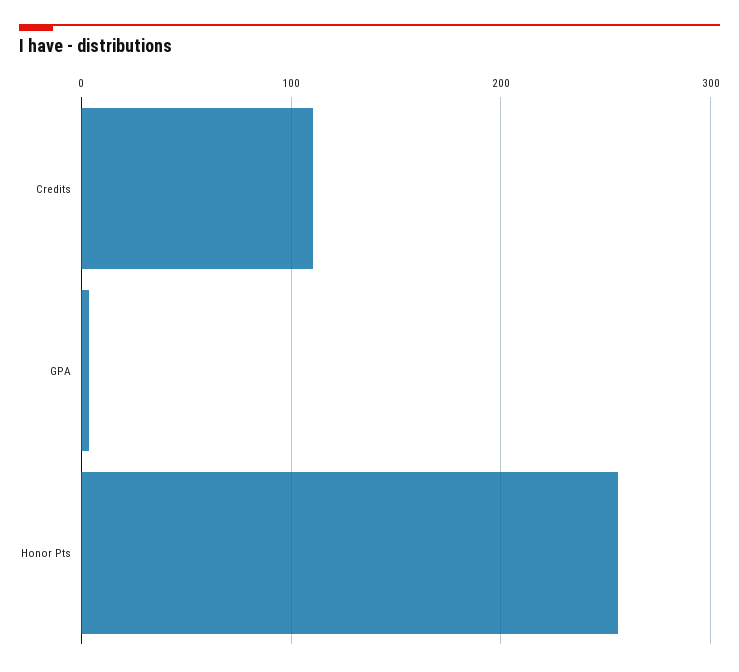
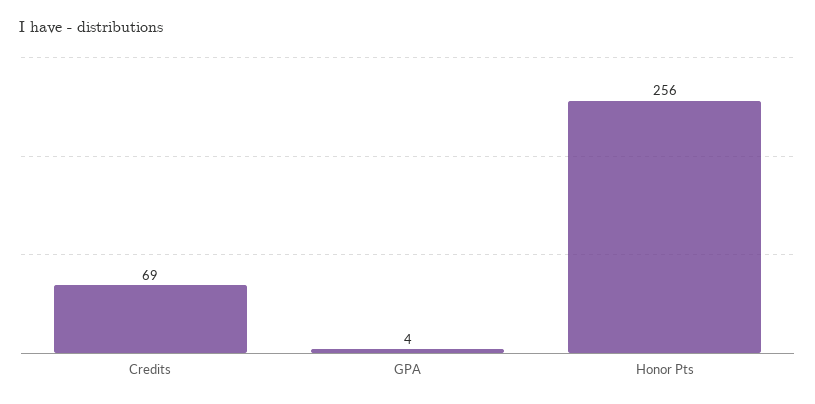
Credits: 110 -> 69

